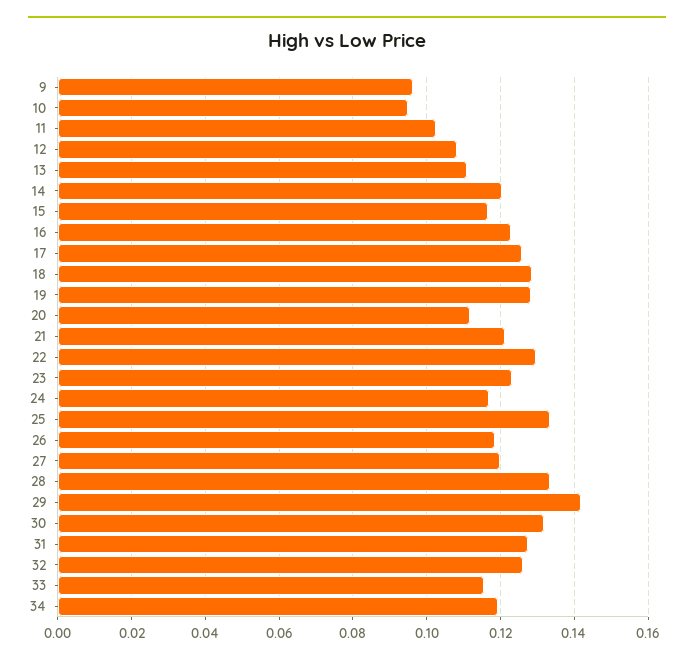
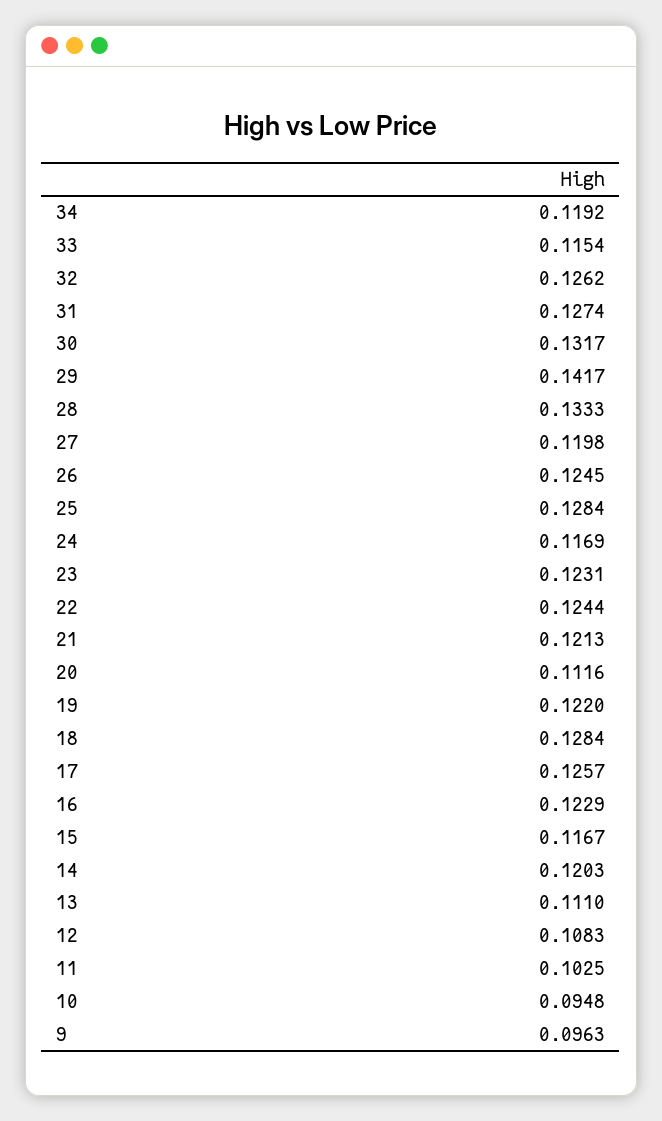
19: 0.128 -> 0.122
22: 0.13 -> 0.1244
25: 0.134 -> 0.1284
26: 0.118 -> 0.1245

